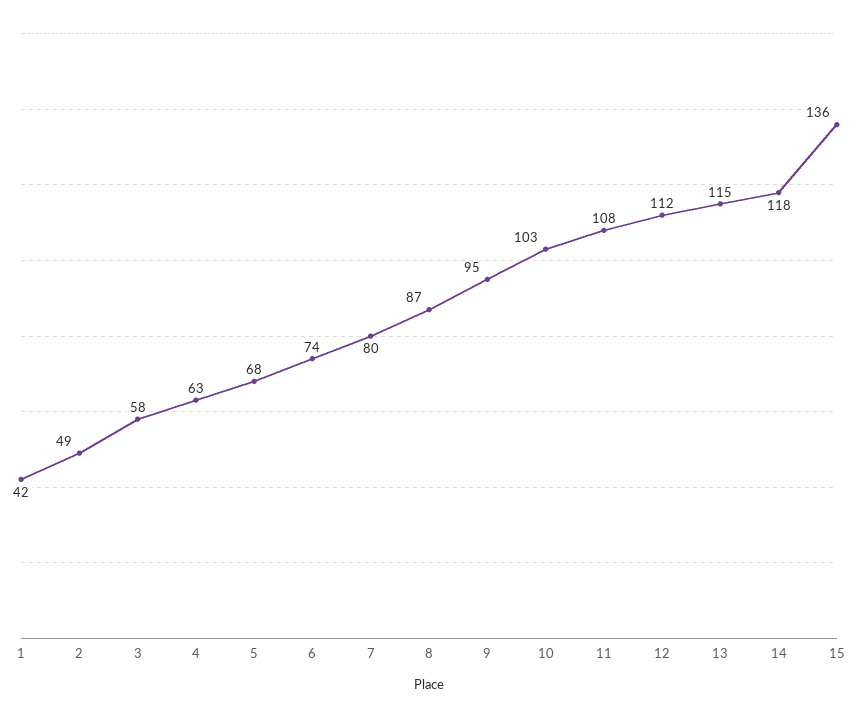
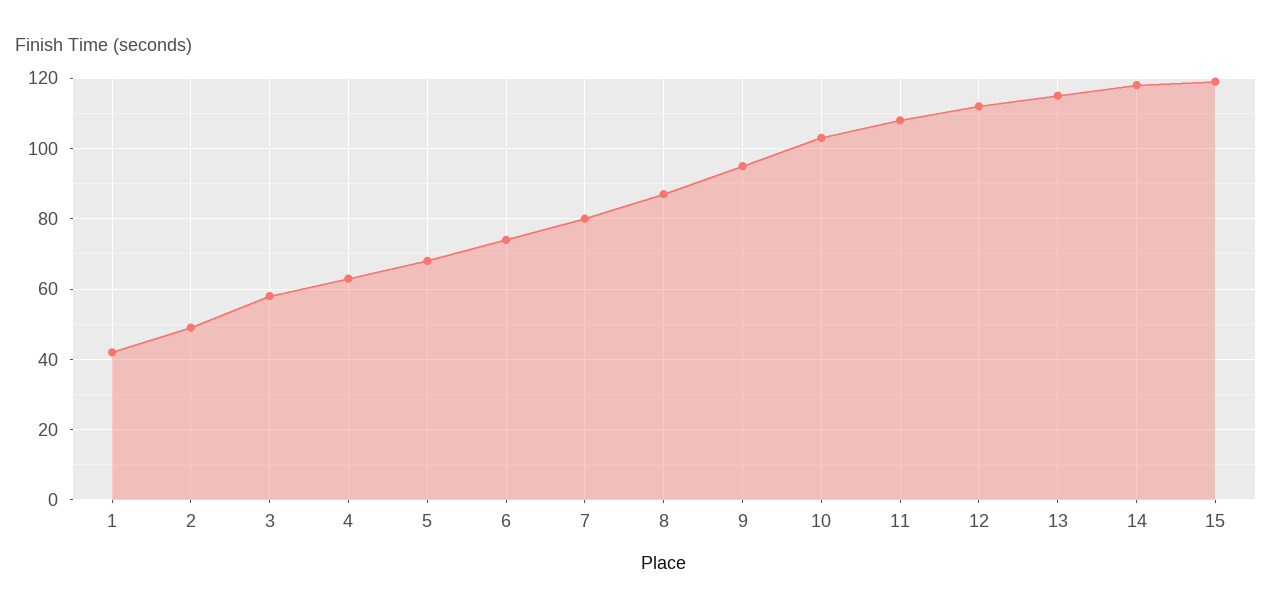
15: 136 -> 120

